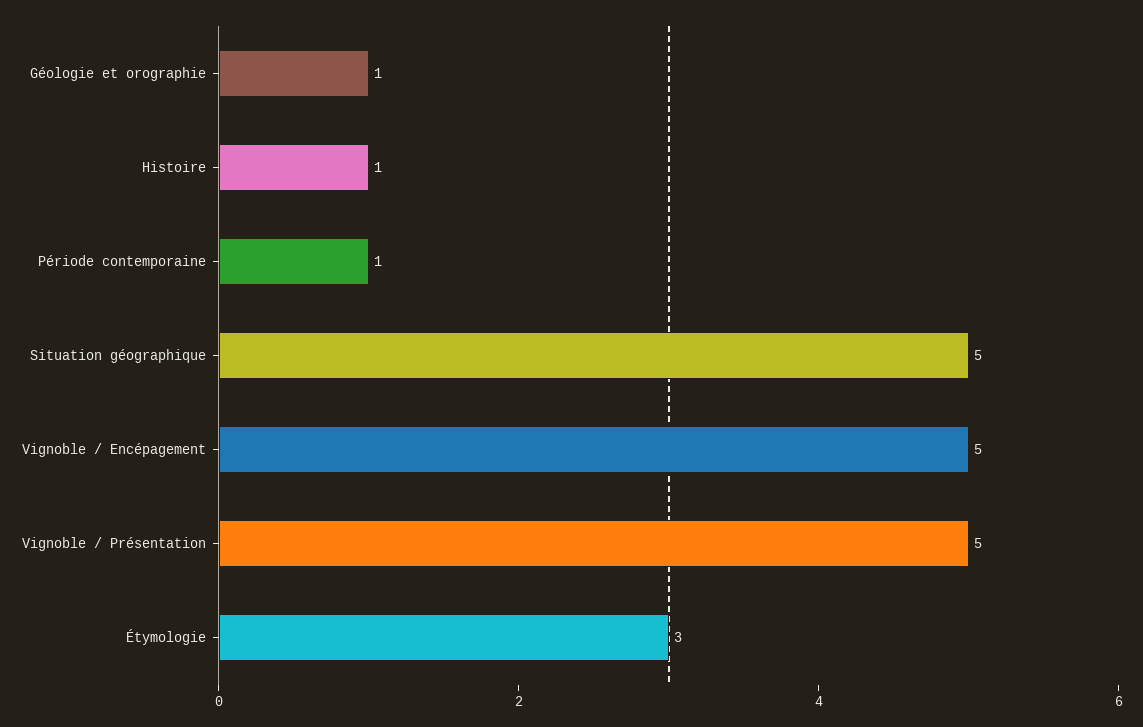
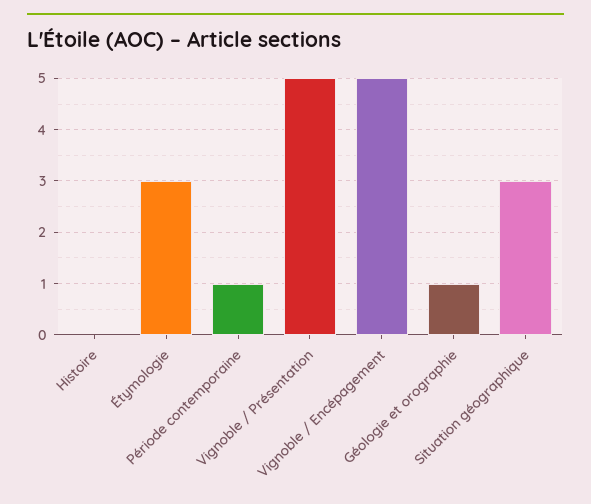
Histoire: 1 -> 0
Situation géographique: 5 -> 3

